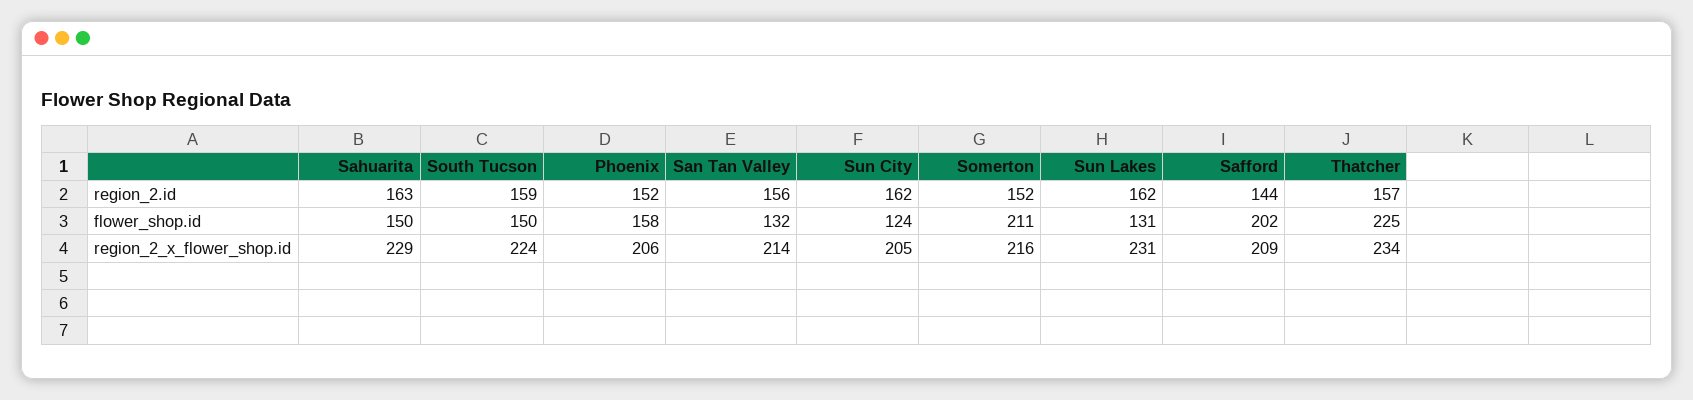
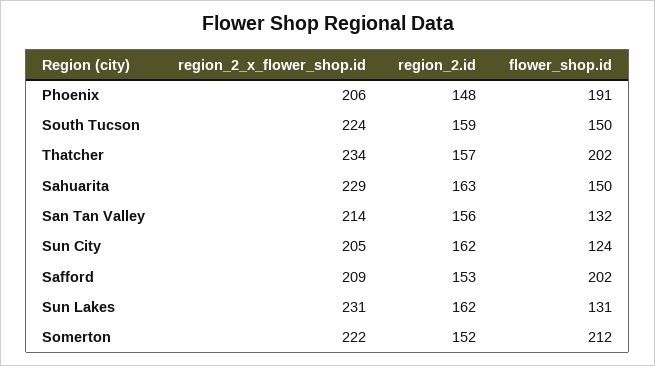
Phoenix, region_2.id: 152 -> 148
Safford, region_2.id: 144 -> 153
Phoenix, flower_shop.id: 158 -> 191
Somerton, flower_shop.id: 211 -> 212
Thatcher, flower_shop.id: 225 -> 202
Somerton, region_2_x_flower_shop.id: 216 -> 222

